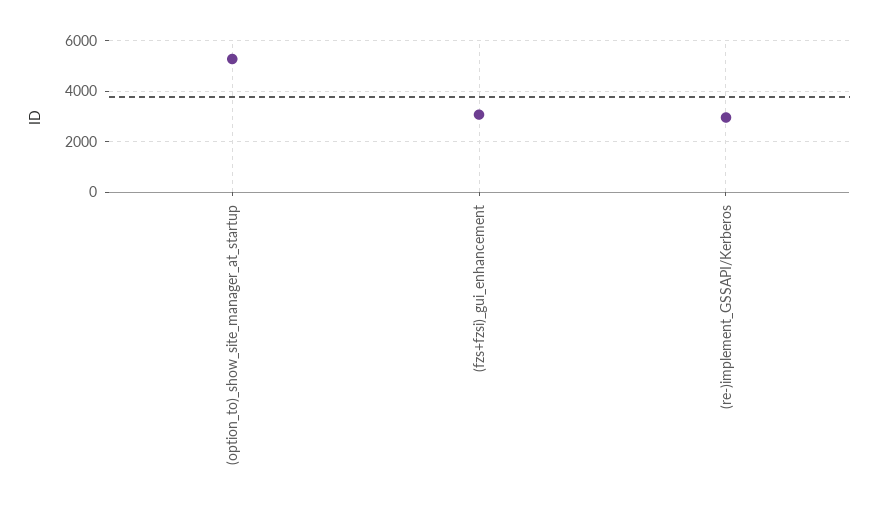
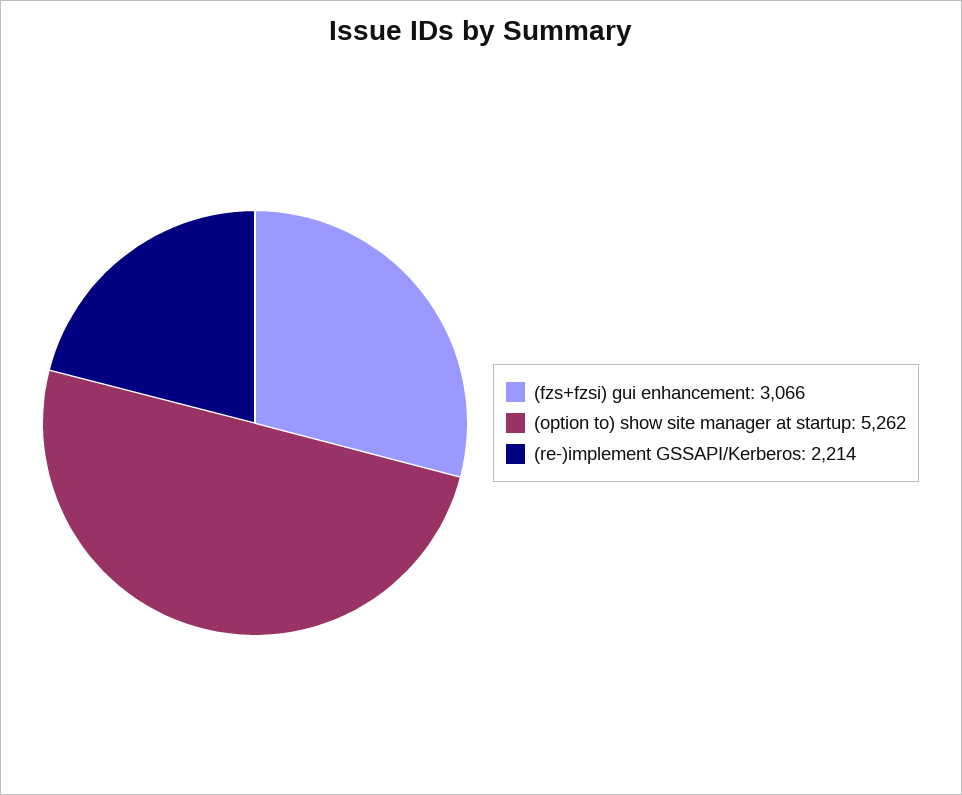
(re-)implement_GSSAPI/Kerberos: 3000 -> 2214

